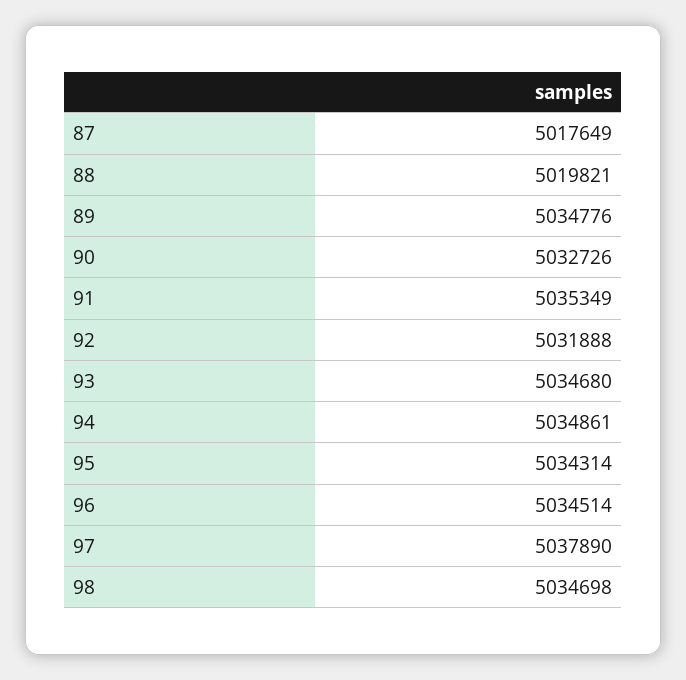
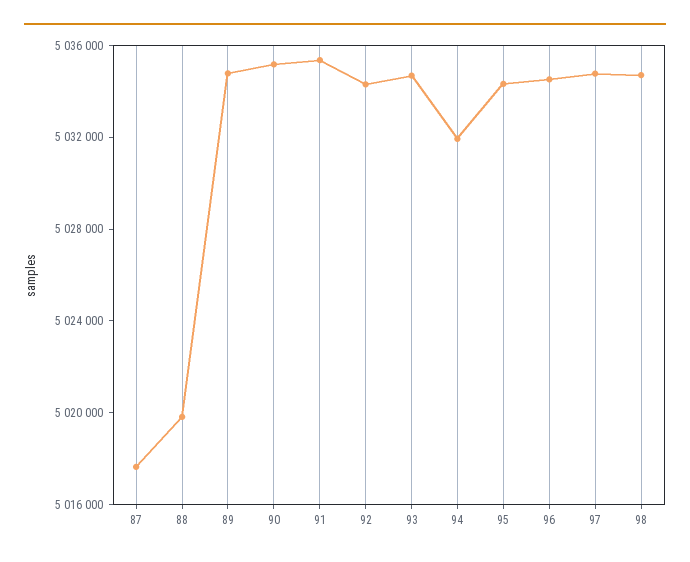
90: 5032726 -> 5035000
92: 5031888 -> 5034000
94: 5034861 -> 5032000
97: 5037890 -> 5035000

